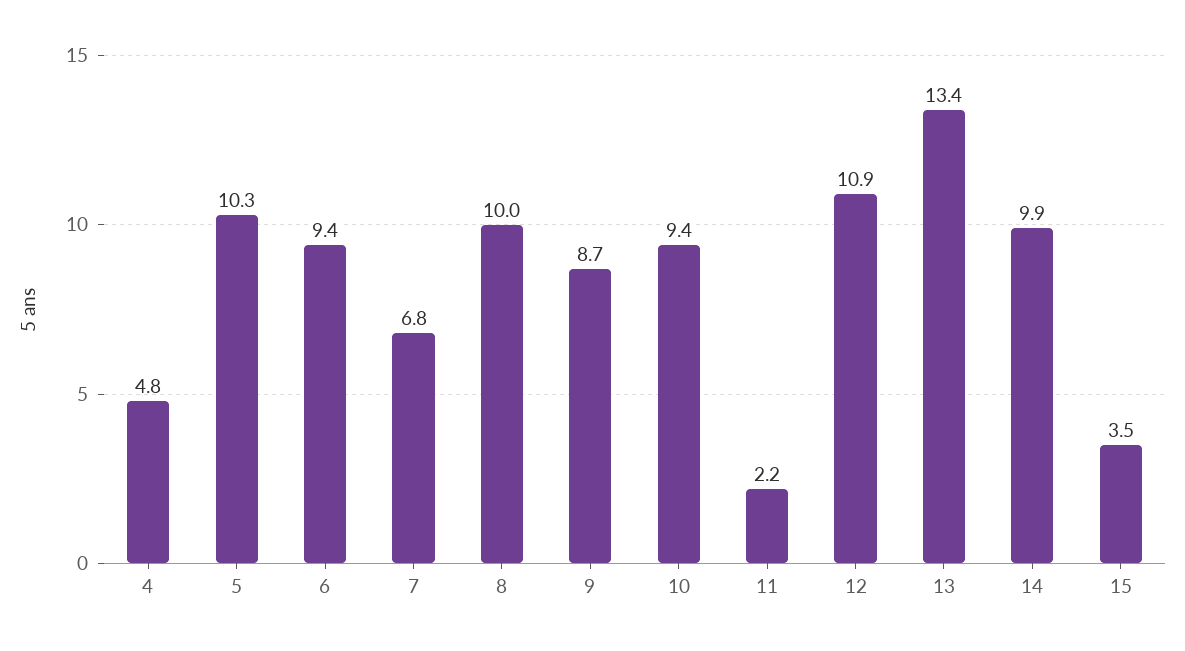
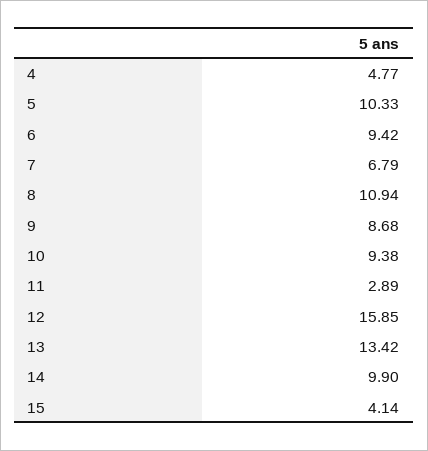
8: 10 -> 10.94
11: 2.2 -> 2.89
12: 10.9 -> 15.85
15: 3.5 -> 4.14

